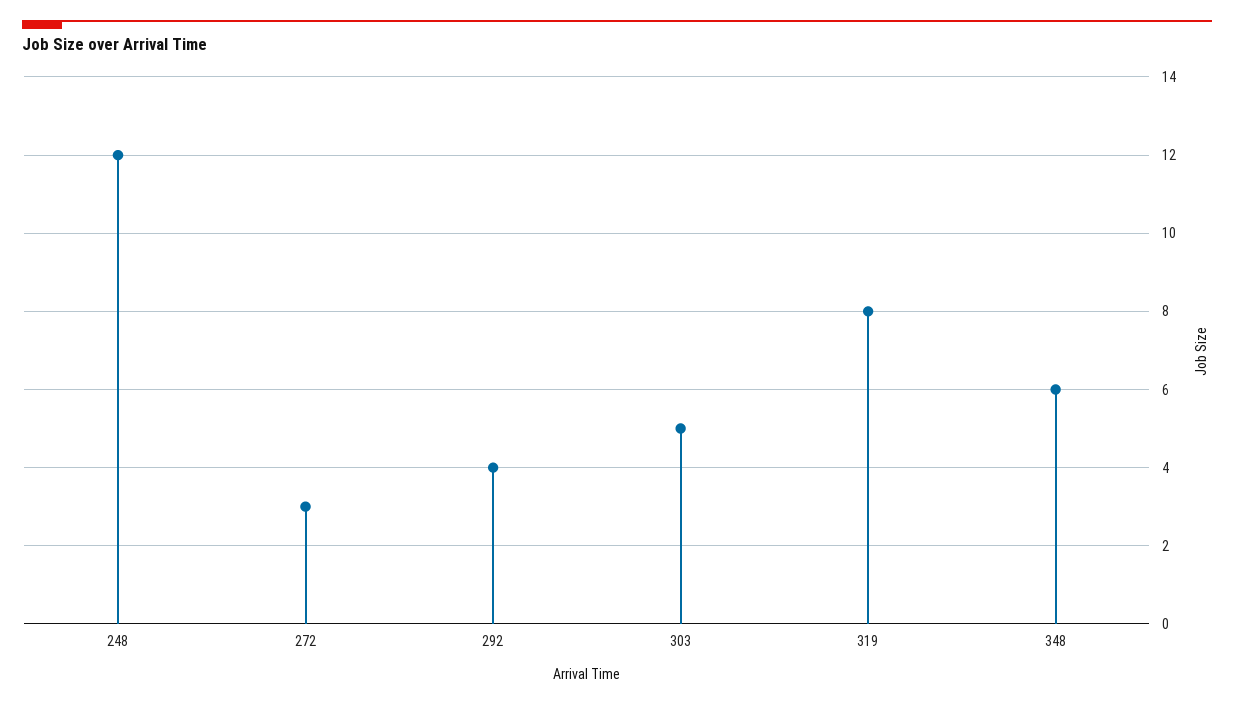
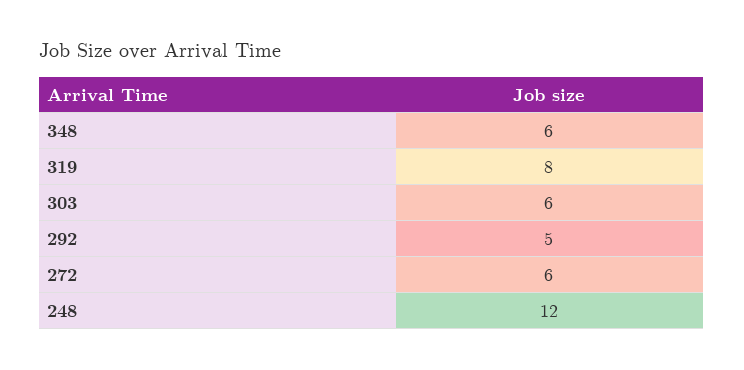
272: 3 -> 6
292: 4 -> 5
303: 5 -> 6

